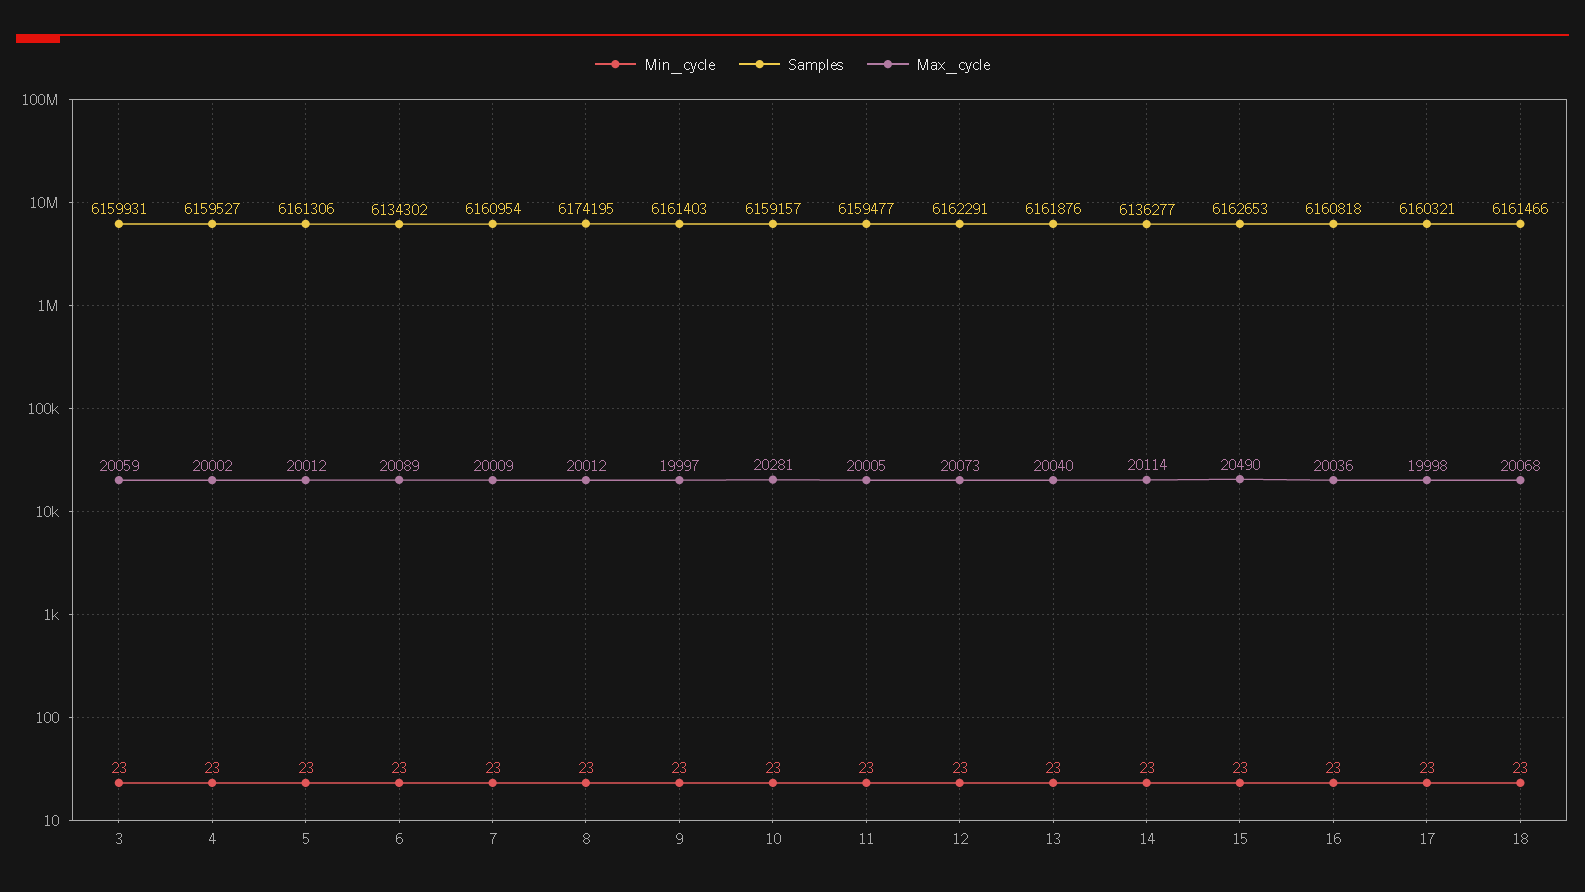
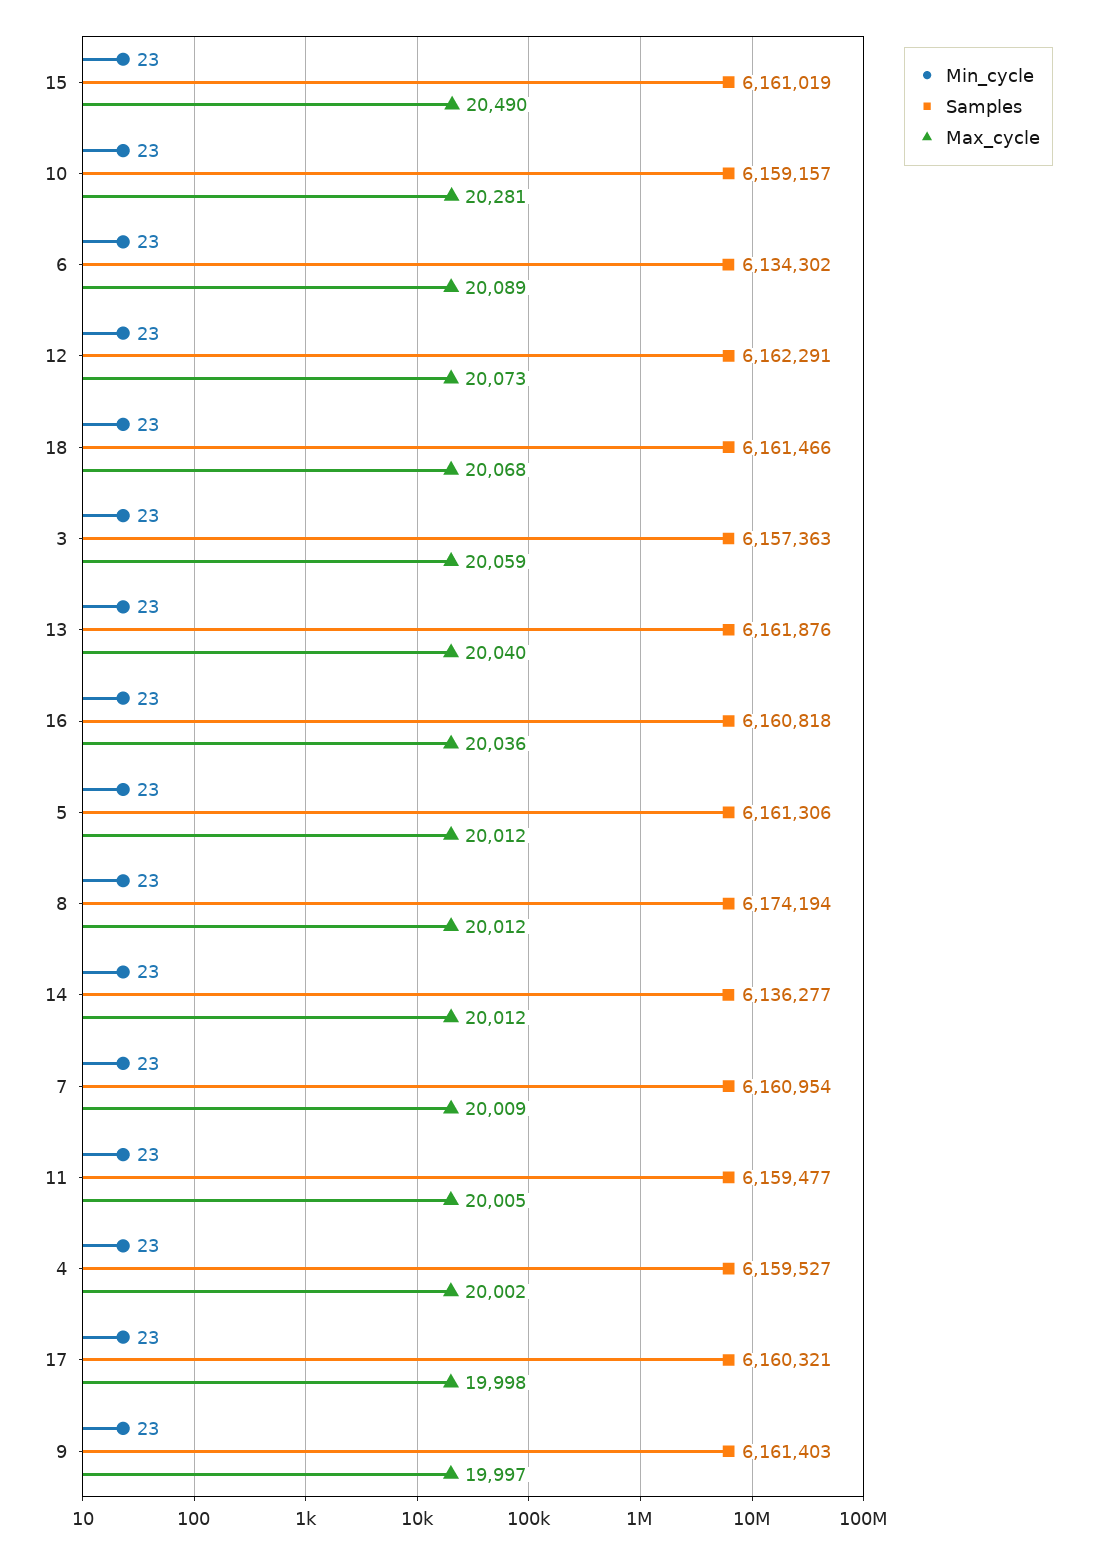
Samples, 3: 6159931 -> 6157363
Samples, 8: 6174195 -> 6174194
Max_cycle, 14: 20114 -> 20012
Samples, 15: 6162653 -> 6161019

